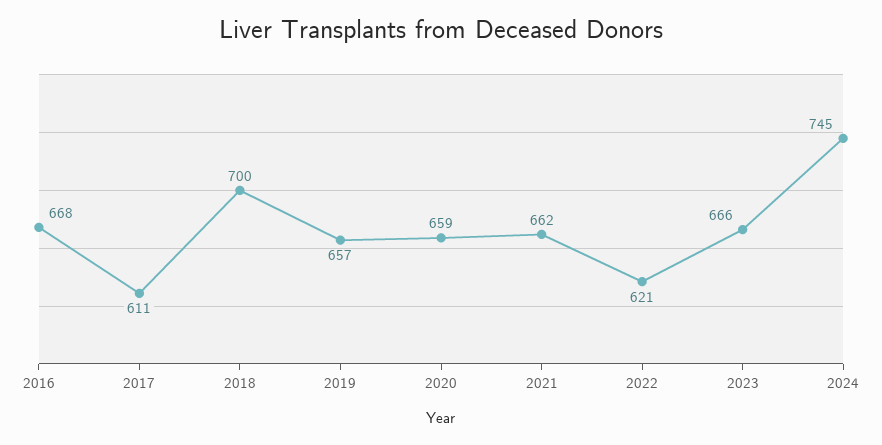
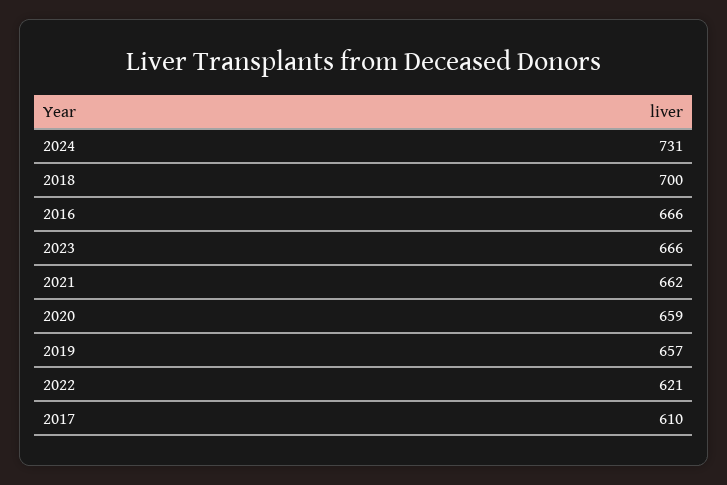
2016: 668 -> 666
2017: 611 -> 610
2024: 745 -> 731

